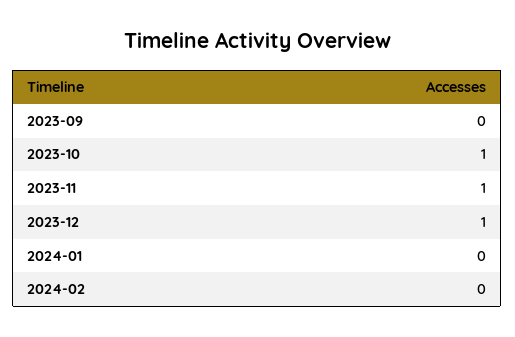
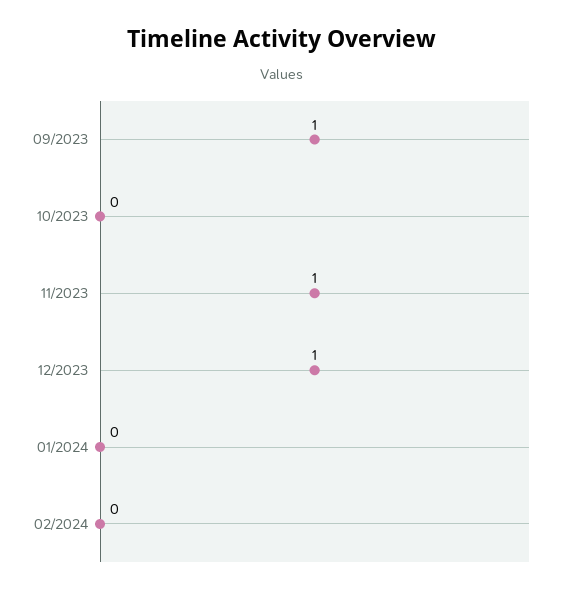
2023-09: 0 -> 1
2023-10: 1 -> 0

